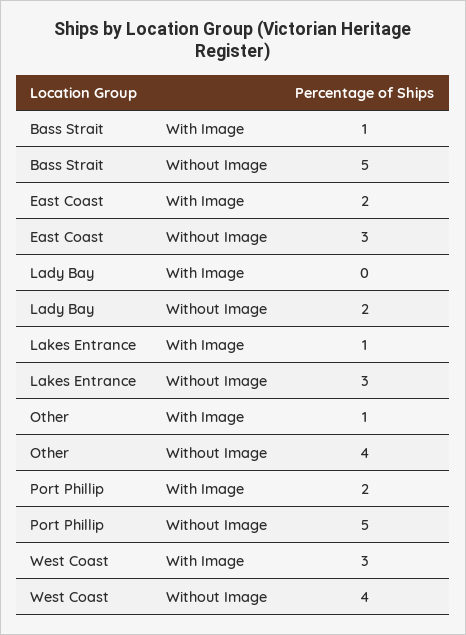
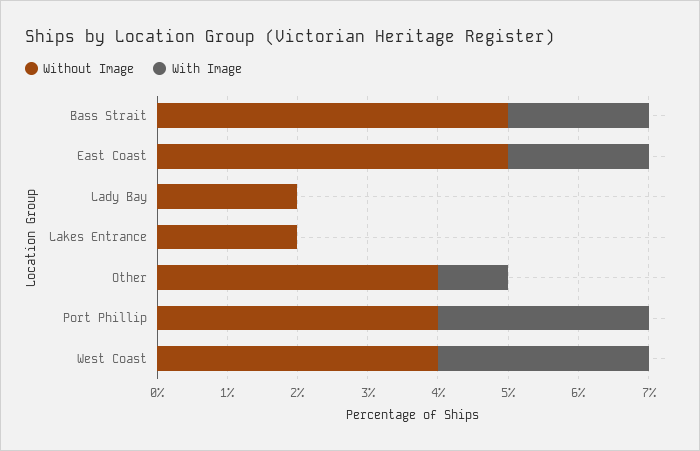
With Image, Bass Strait: 1 -> 2
Without Image, East Coast: 3 -> 5
With Image, Lakes Entrance: 1 -> 0
Without Image, Lakes Entrance: 3 -> 2
With Image, Port Phillip: 2 -> 3
Without Image, Port Phillip: 5 -> 4

